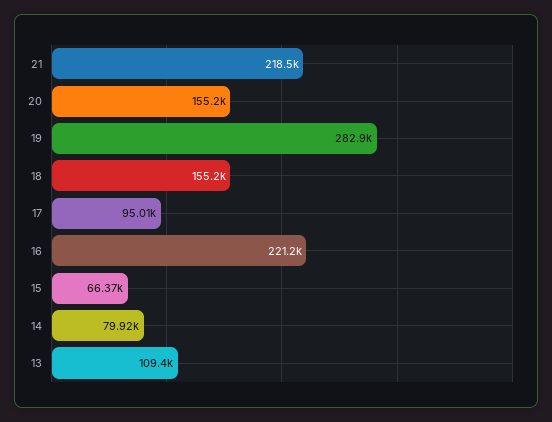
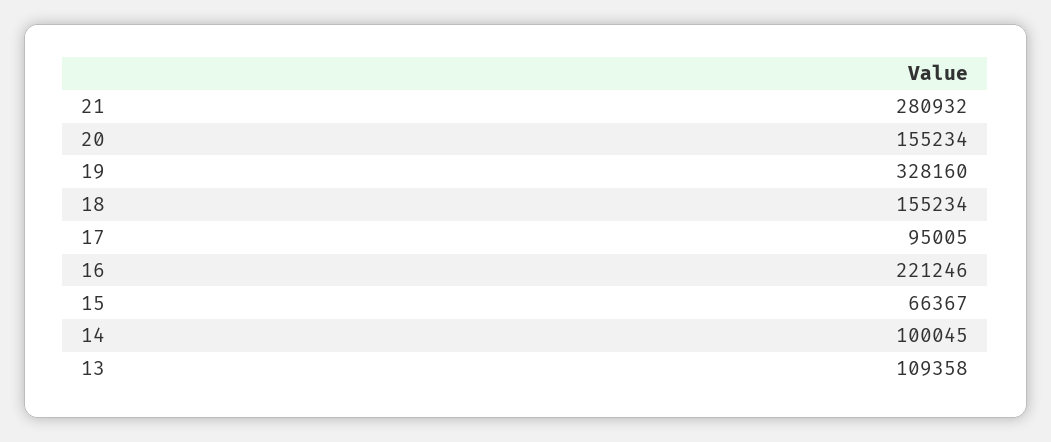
21: 218500 -> 280932
19: 282900 -> 328160
14: 79920 -> 100045

